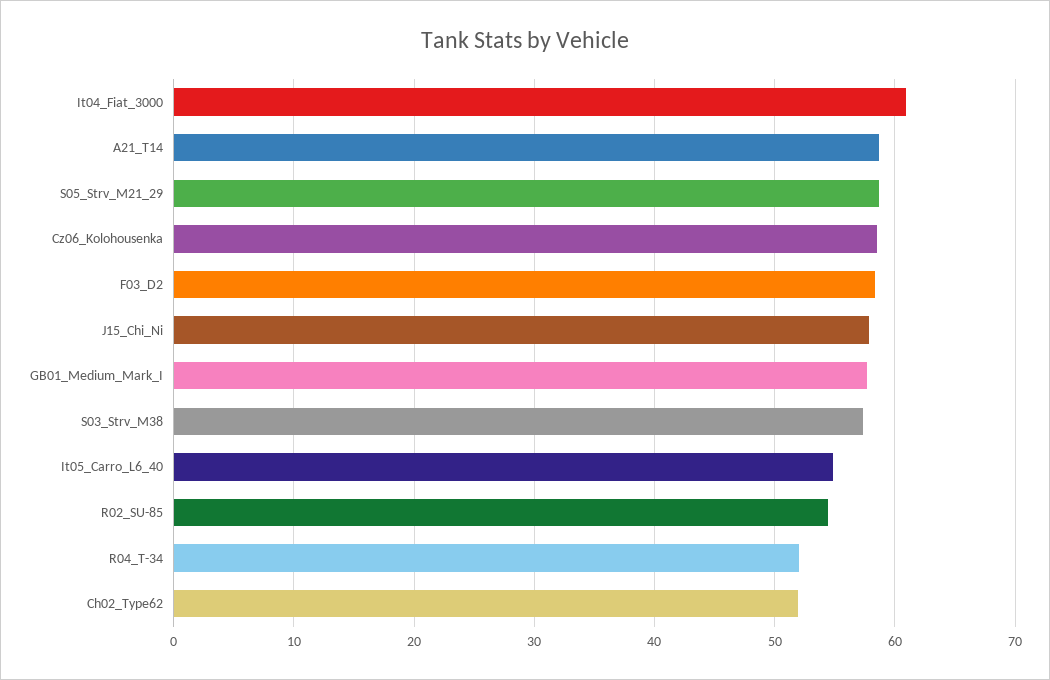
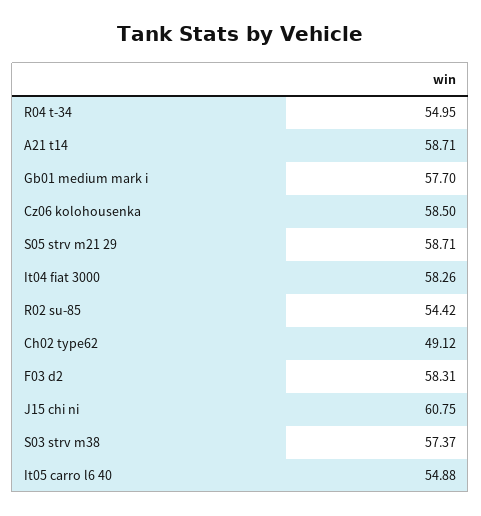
It04_Fiat_3000: 61 -> 58.26
J15_Chi_Ni: 58 -> 60.75
R04_T-34: 52 -> 54.95
Ch02_Type62: 52 -> 49.12

